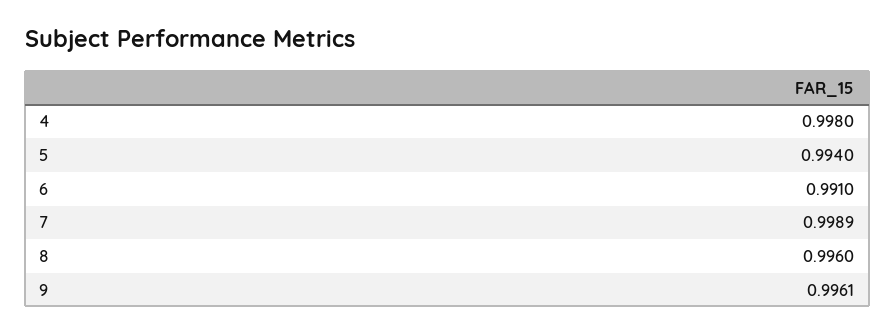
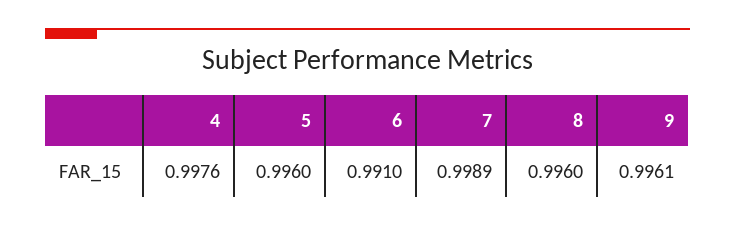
4: 0.998 -> 0.9976
5: 0.994 -> 0.996

